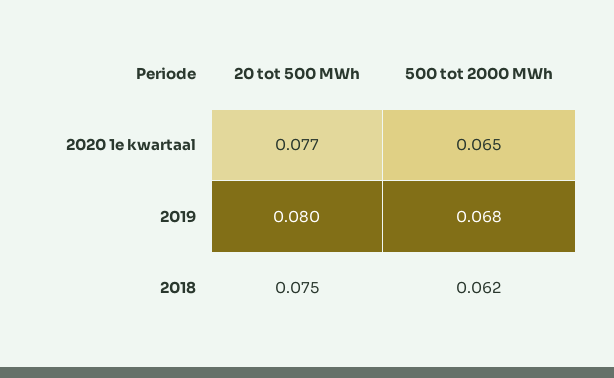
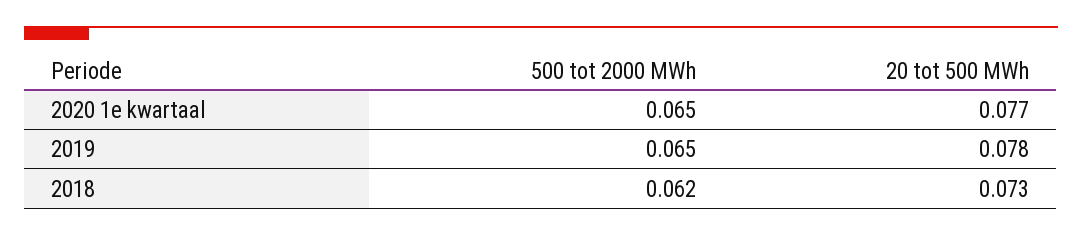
20 tot 500 MWh, 2019: 0.08 -> 0.078
500 tot 2000 MWh, 2019: 0.068 -> 0.065
20 tot 500 MWh, 2018: 0.075 -> 0.073

